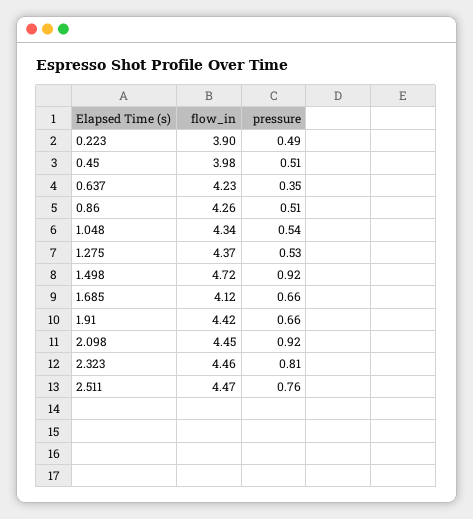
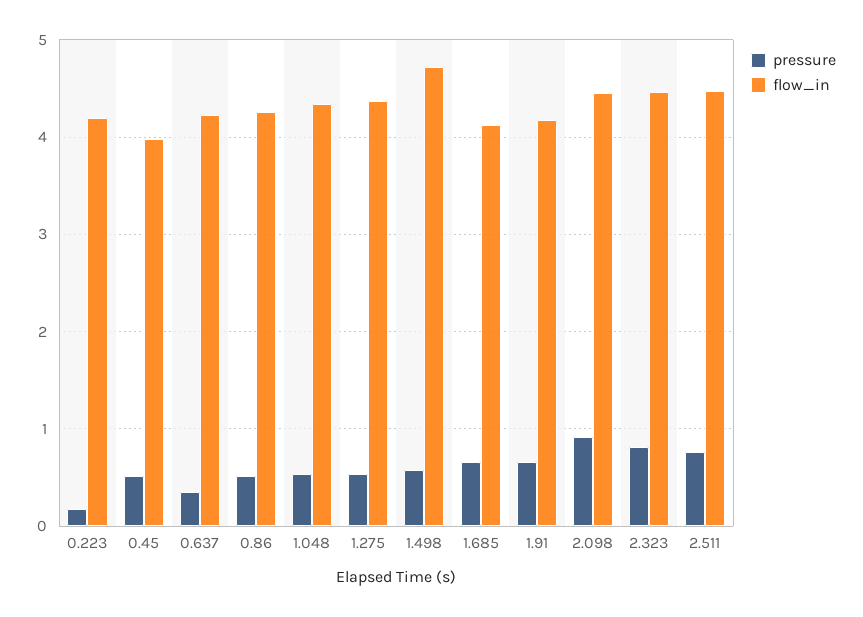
flow_in, 0.223: 3.9 -> 4.2
pressure, 0.223: 0.49 -> 0.2
pressure, 1.498: 0.92 -> 0.6
flow_in, 1.91: 4.42 -> 4.2

